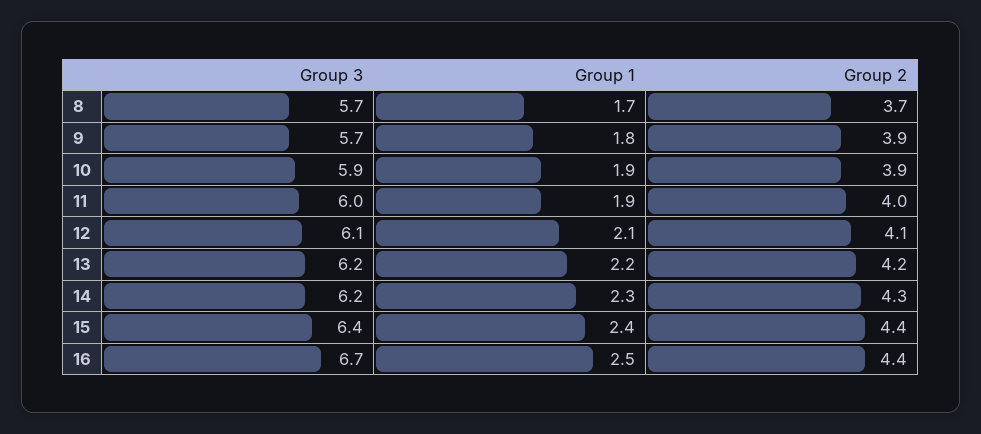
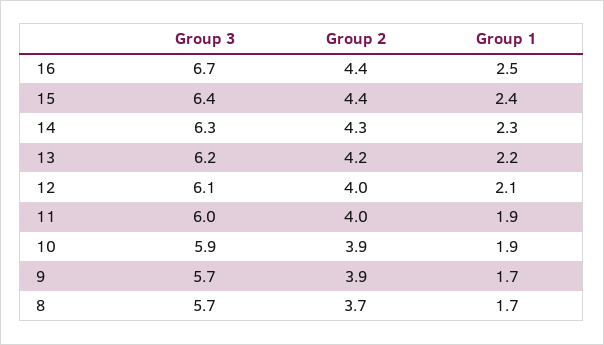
Group 1, 9: 1.8 -> 1.7
Group 2, 12: 4.1 -> 4
Group 3, 14: 6.2 -> 6.3

